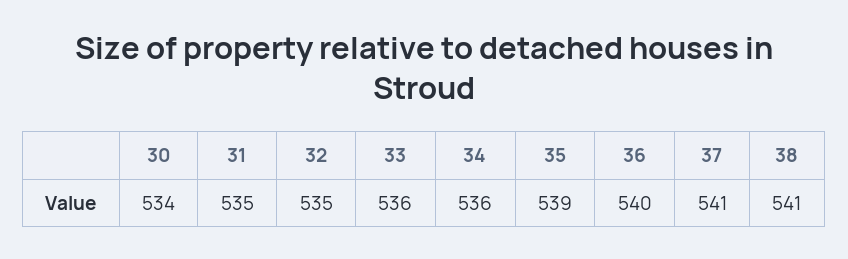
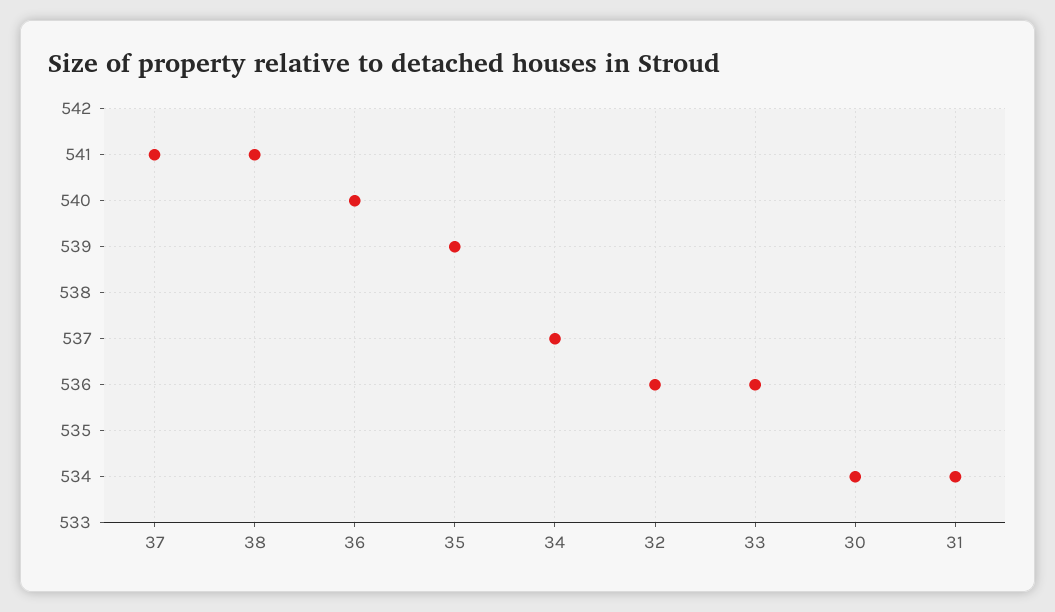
31: 535 -> 534
32: 535 -> 536
34: 536 -> 537

